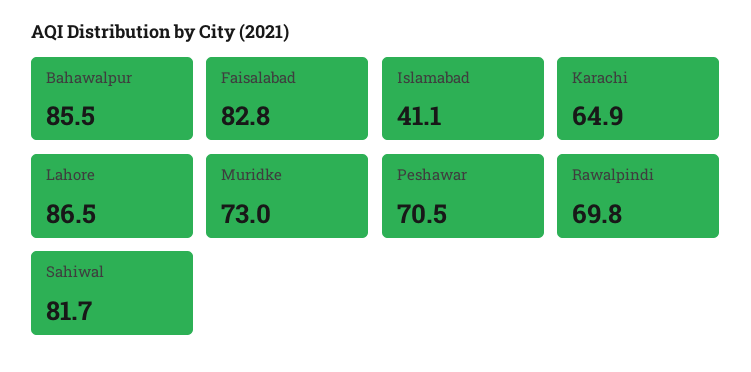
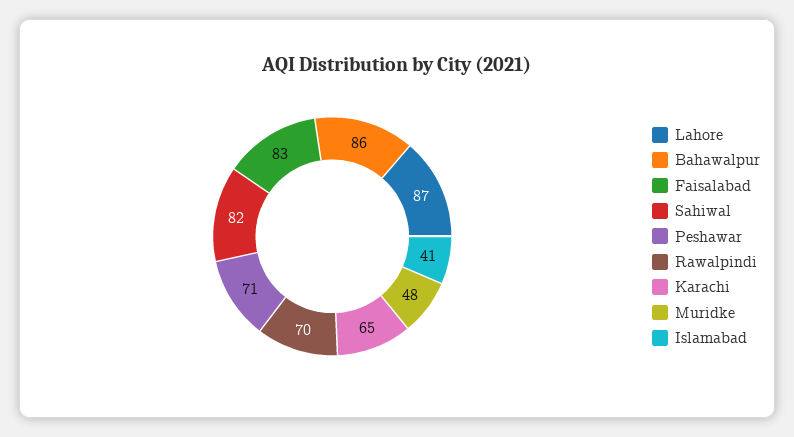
Muridke: 73 -> 48

